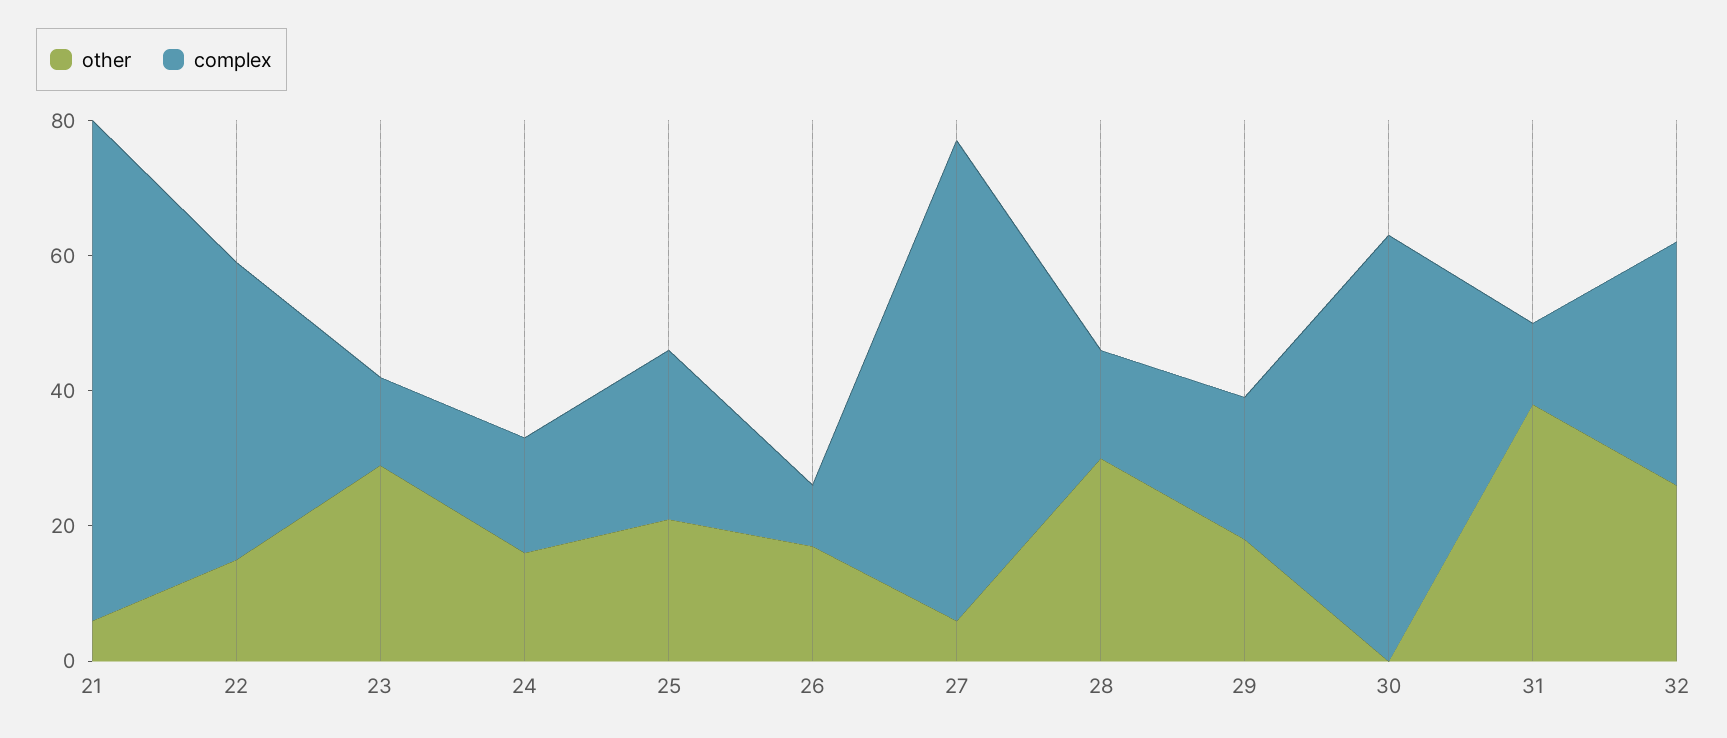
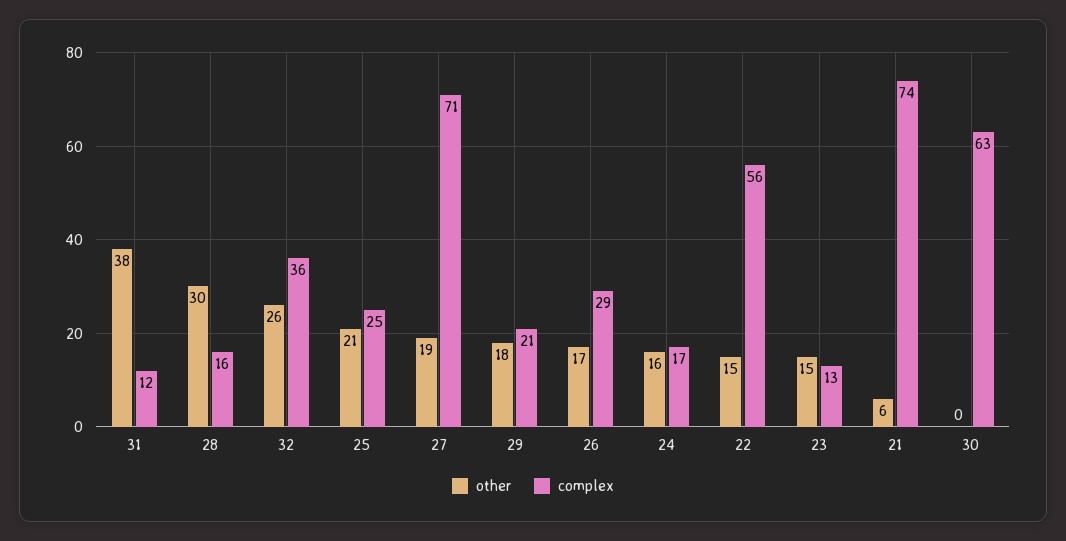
complex, 22: 45 -> 56
other, 23: 30 -> 15
complex, 26: 10 -> 29
other, 27: 5 -> 19

